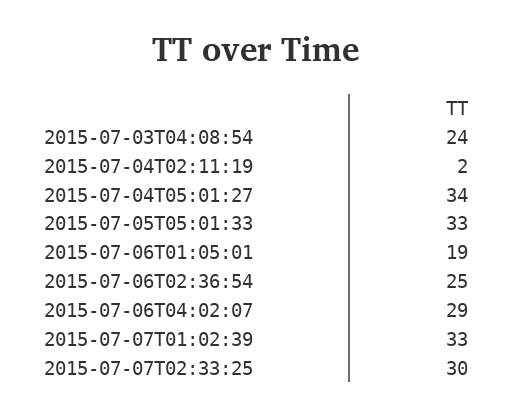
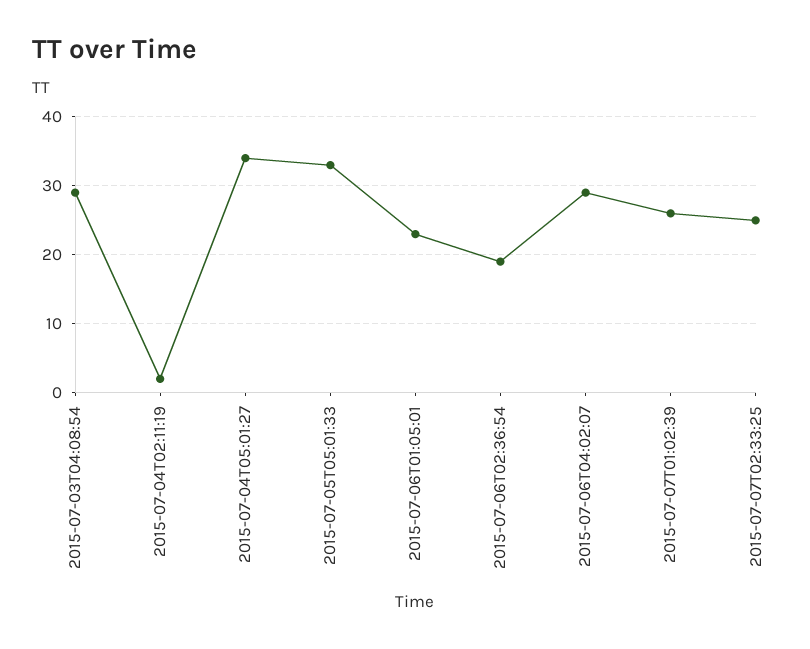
2015-07-03T04:08:54: 24 -> 29
2015-07-06T01:05:01: 19 -> 23
2015-07-06T02:36:54: 25 -> 19
2015-07-07T01:02:39: 33 -> 26
2015-07-07T02:33:25: 30 -> 25

